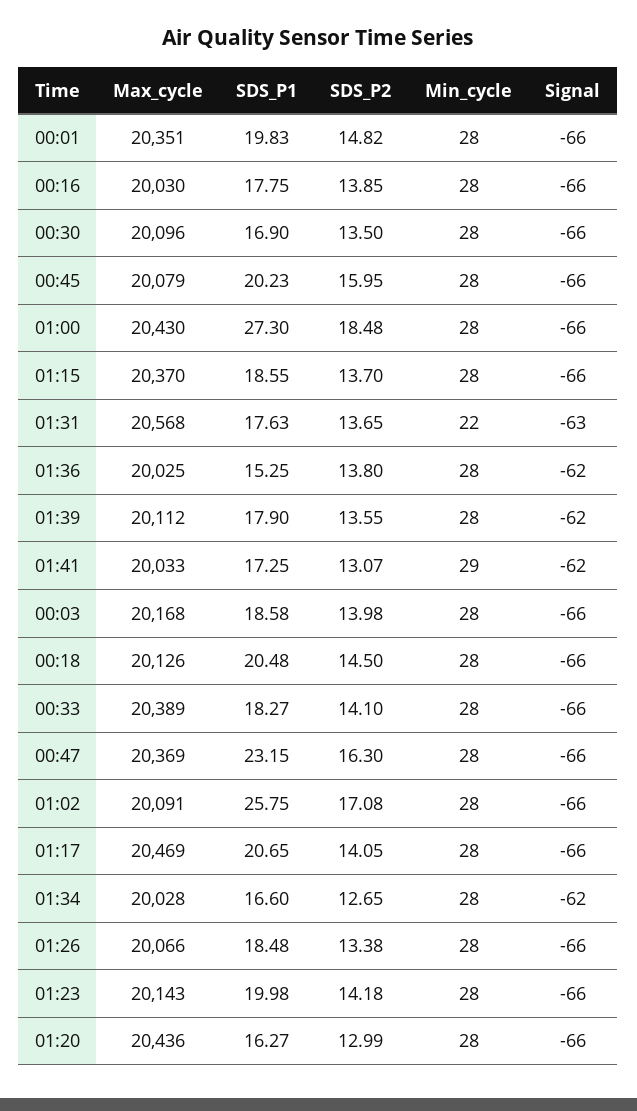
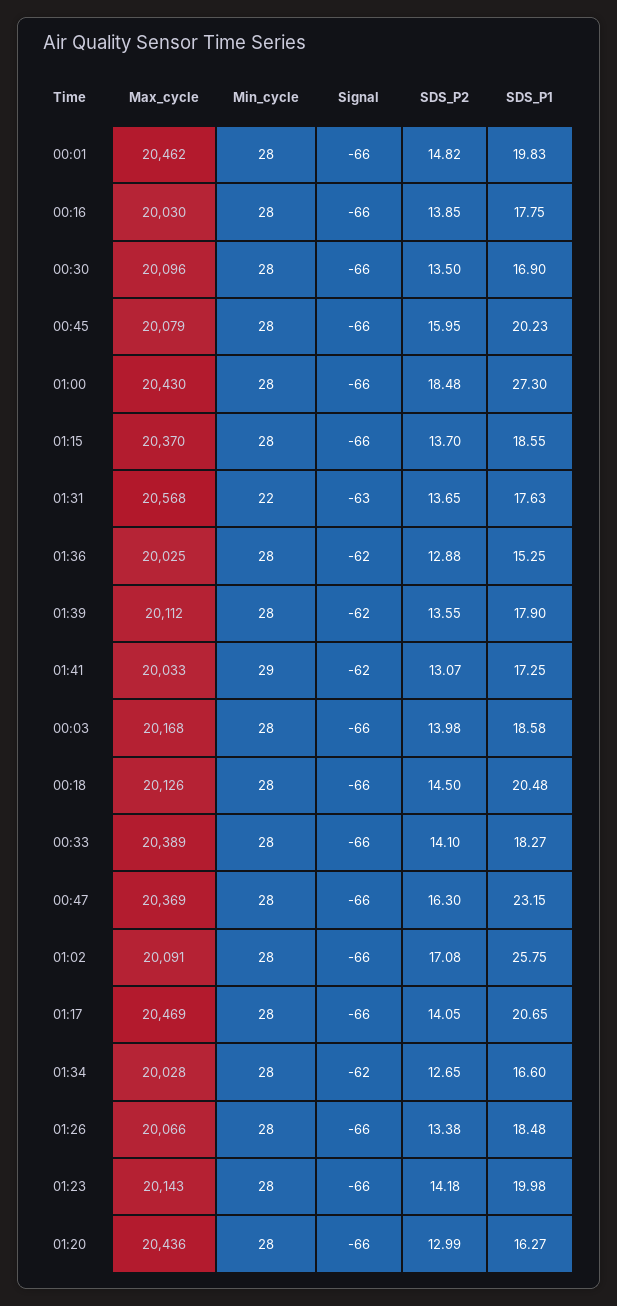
Max_cycle, 00:01: 20351 -> 20462
SDS_P2, 01:36: 13.8 -> 12.88

